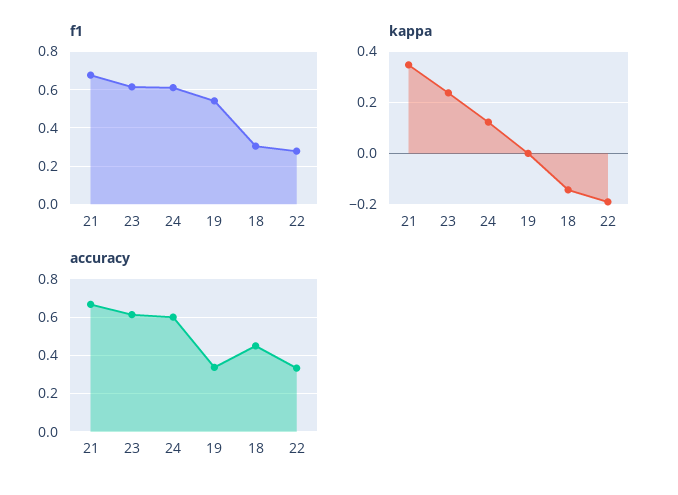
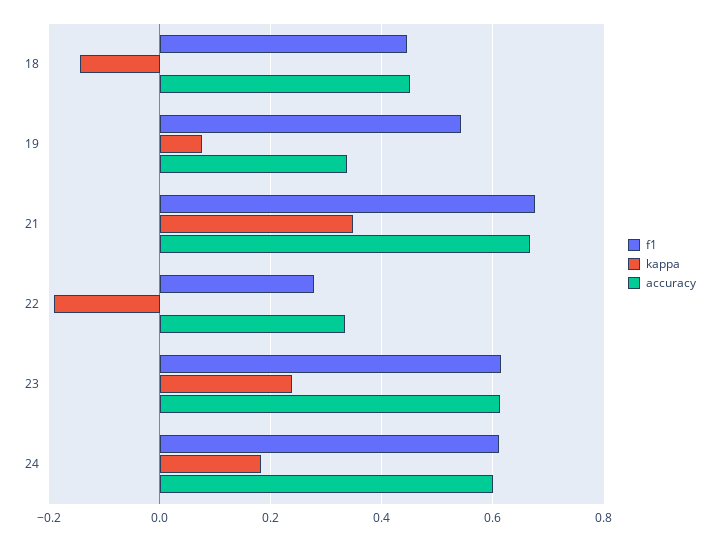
f1, 18: 0.3 -> 0.44
kappa, 24: 0.125 -> 0.18
kappa, 19: 0 -> 0.08

